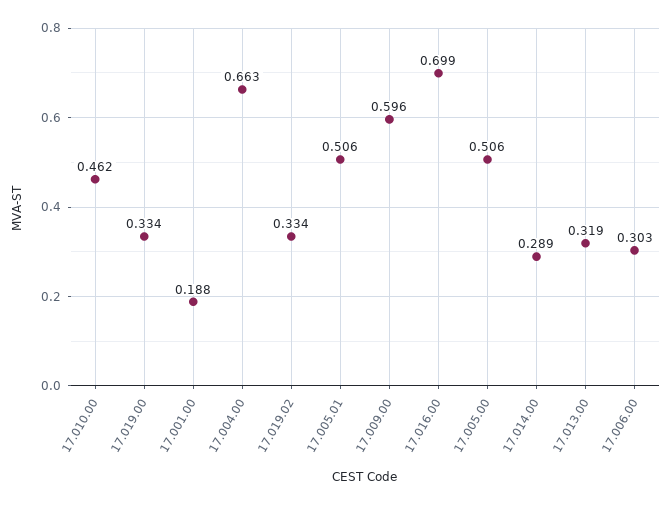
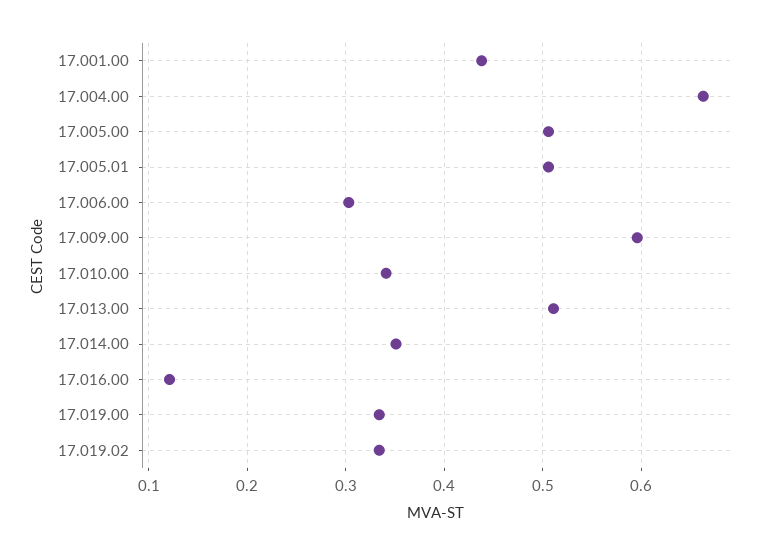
17.010.00: 0.462 -> 0.34
17.001.00: 0.188 -> 0.44
17.016.00: 0.699 -> 0.12
17.014.00: 0.289 -> 0.35
17.013.00: 0.319 -> 0.51

